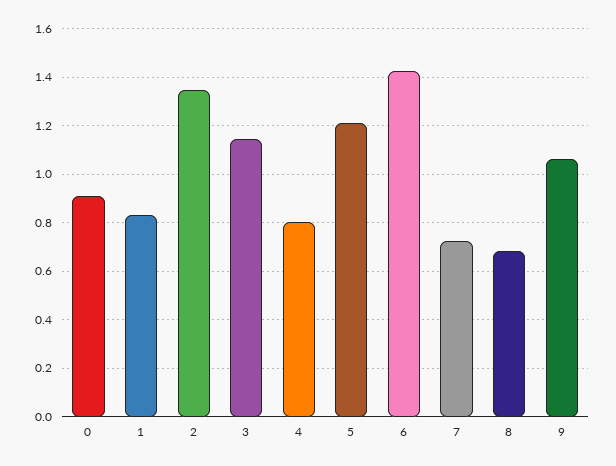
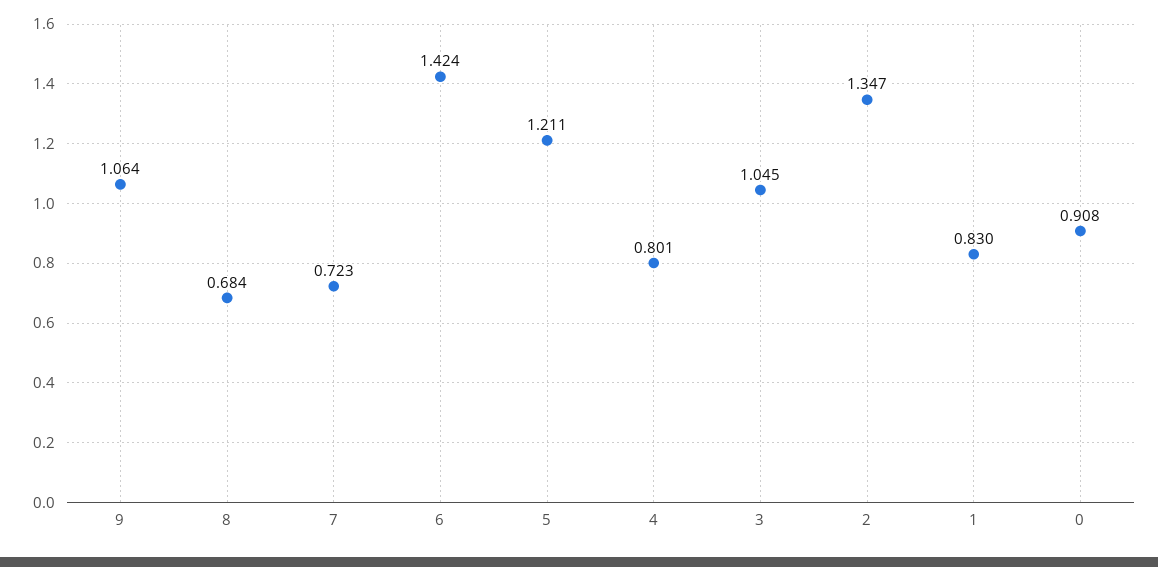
3: 1.15 -> 1.045

